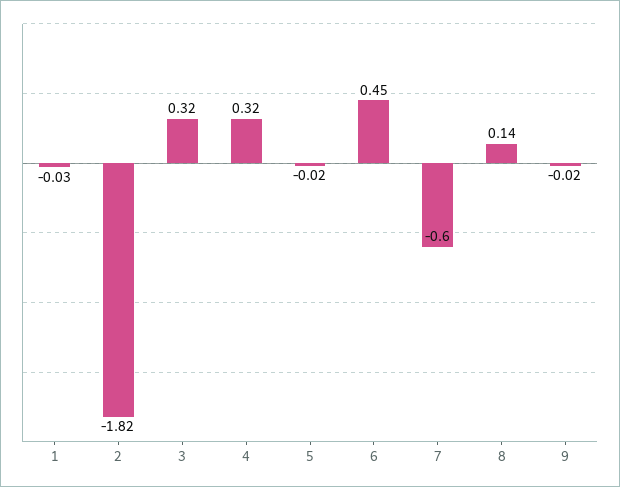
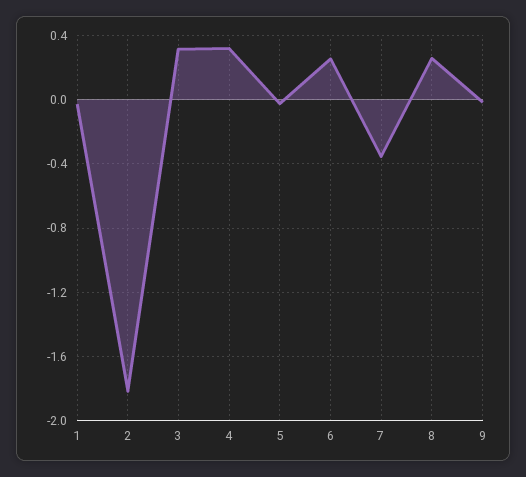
6: 0.45 -> 0.25
7: -0.6 -> -0.35
8: 0.14 -> 0.25

